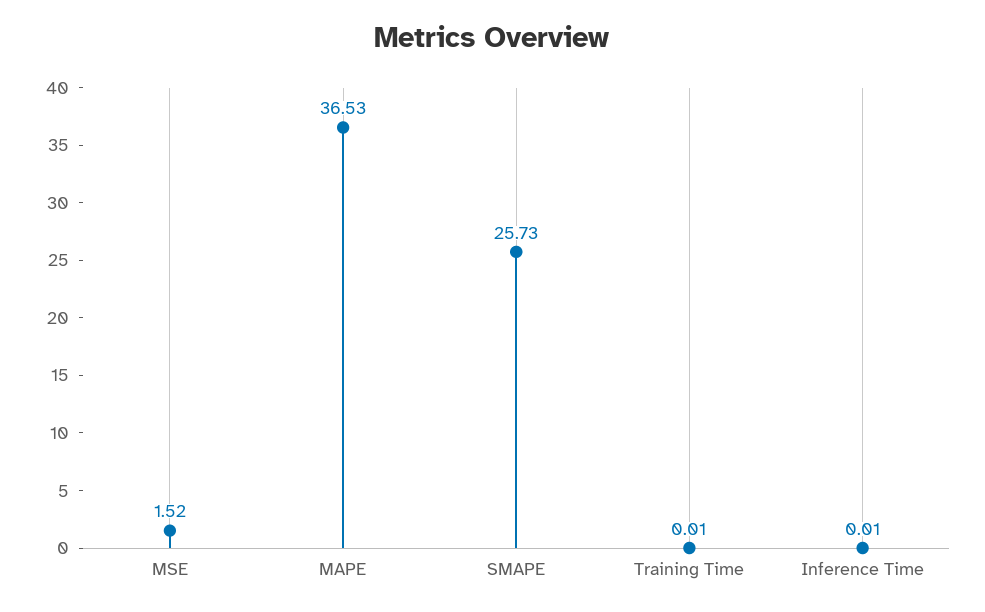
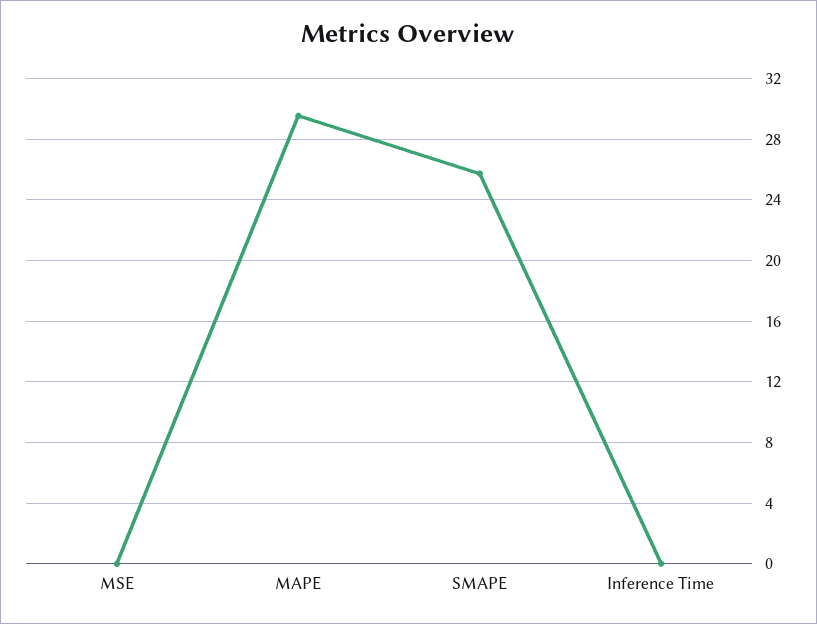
MSE: 1.52 -> 0
MAPE: 36.53 -> 29.5
Training Time: 0.01 -> none

